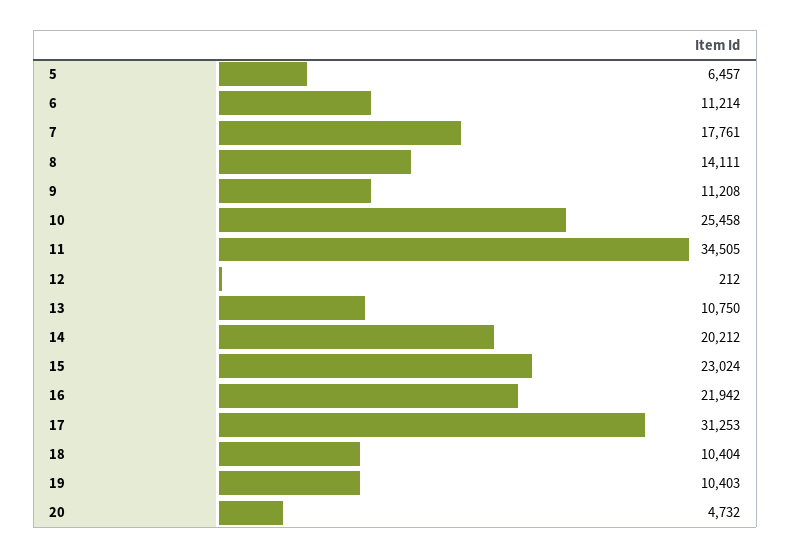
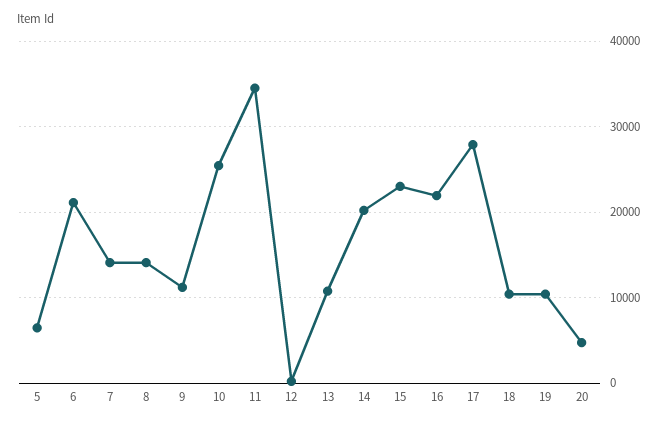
6: 11214 -> 21000
7: 17761 -> 14000
17: 31253 -> 28000

